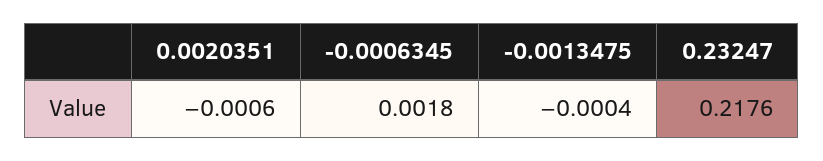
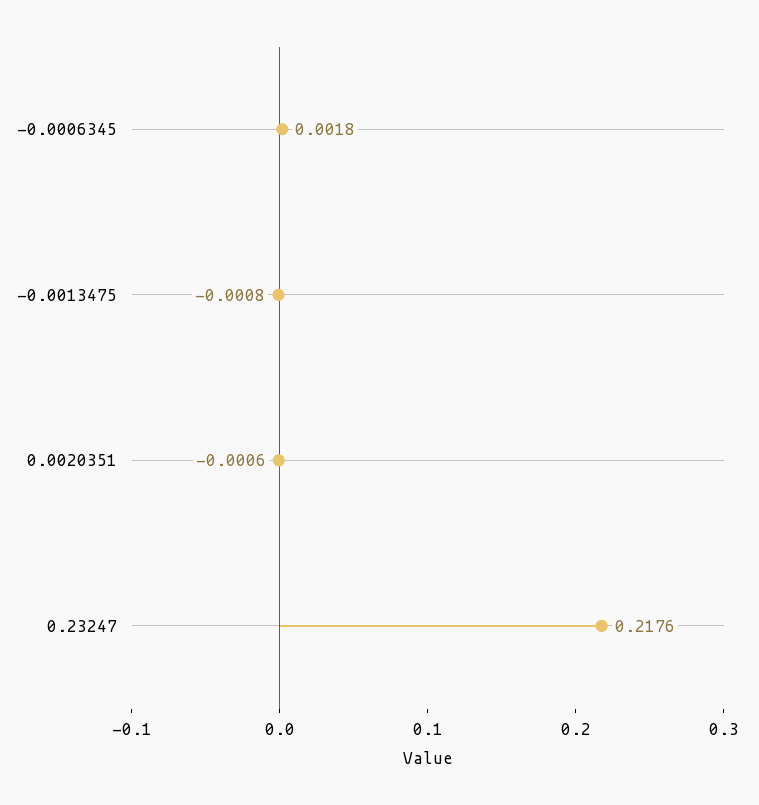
-0.0013475: -0.0004 -> -0.0008

